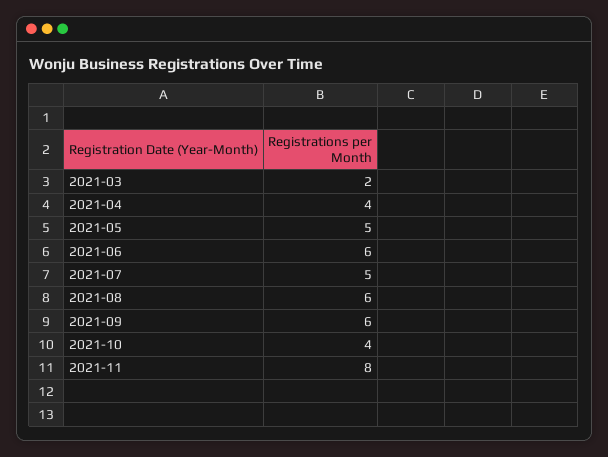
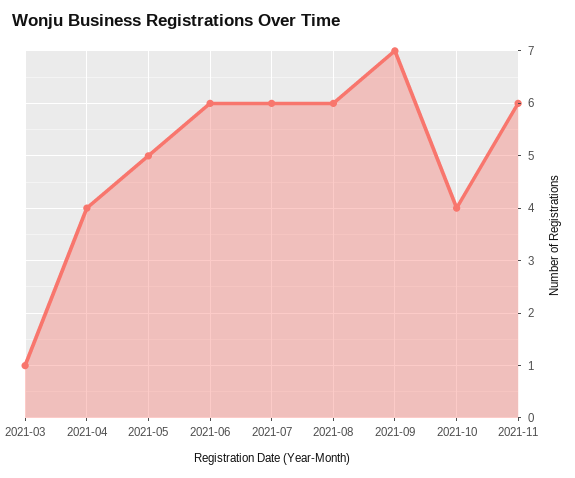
2021-03: 2 -> 1
2021-07: 5 -> 6
2021-09: 6 -> 7
2021-11: 8 -> 6

